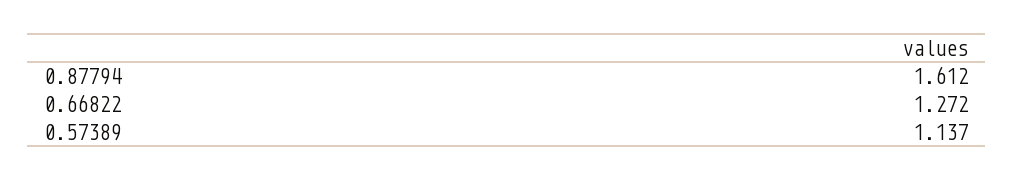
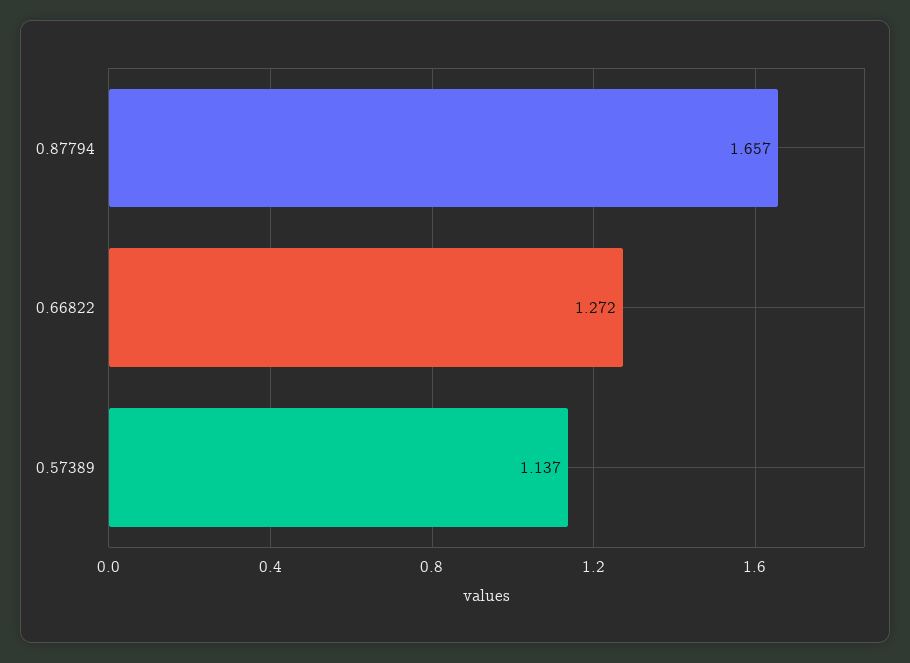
0.87794: 1.612 -> 1.657

